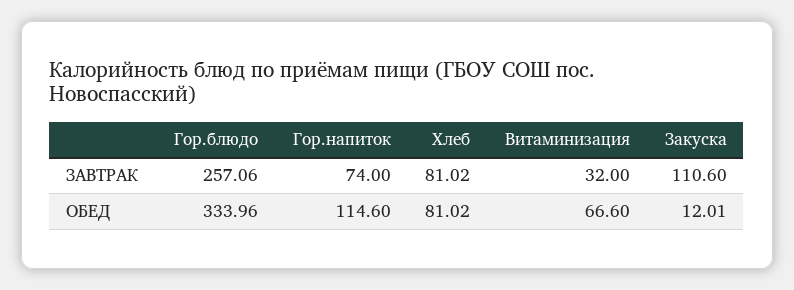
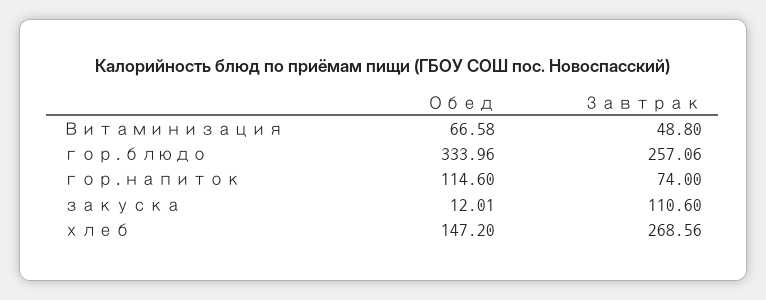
Хлеб, ЗАВТРАК: 81.02 -> 268.56
Витаминизация, ЗАВТРАК: 32 -> 48.8
Хлеб, ОБЕД: 81.02 -> 147.2
Витаминизация, ОБЕД: 66.6 -> 66.58

